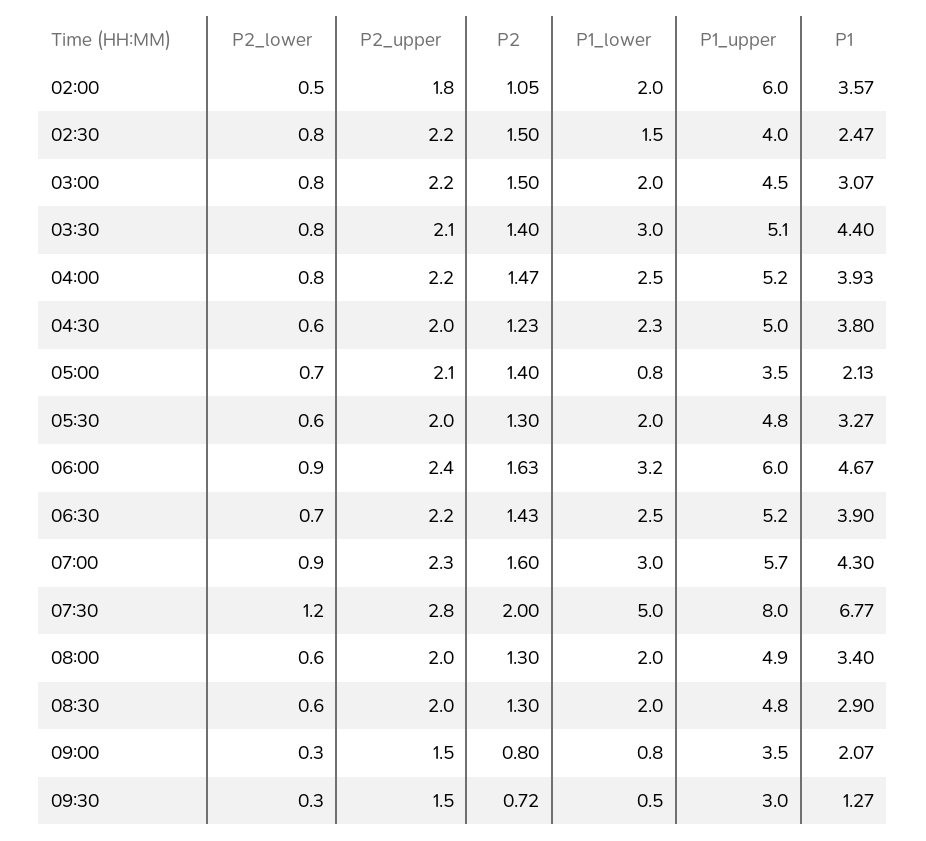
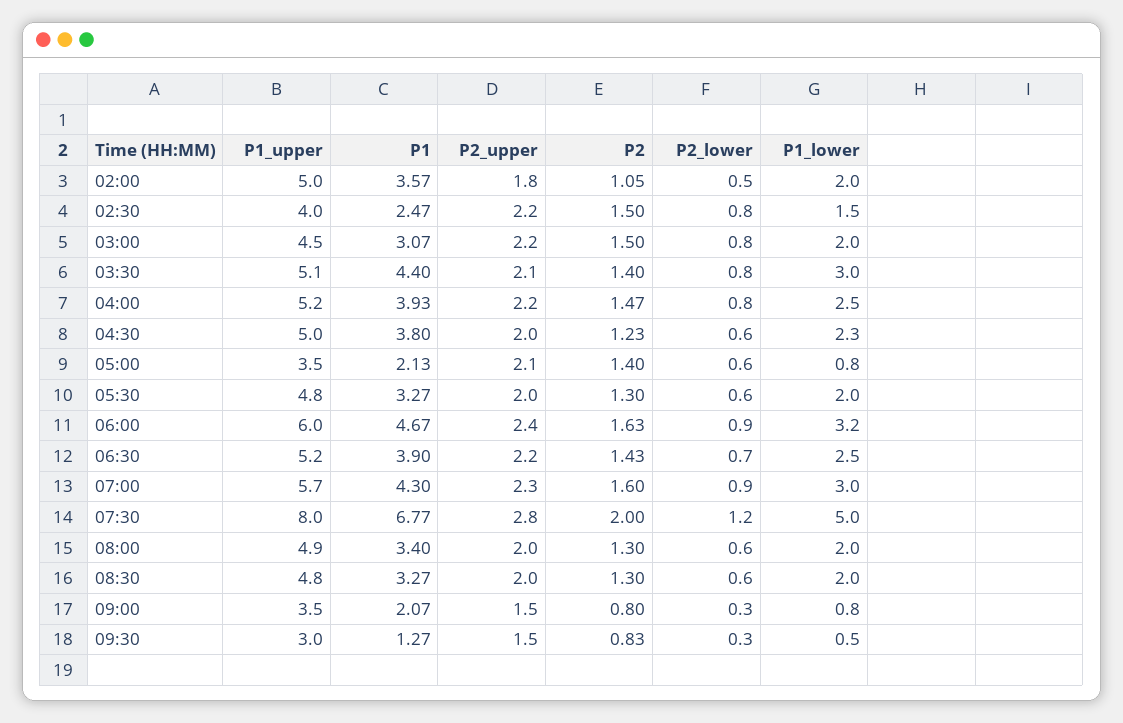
P1_upper, 02:00: 6 -> 5
P2_lower, 05:00: 0.7 -> 0.6
P1, 08:30: 2.9 -> 3.27
P2, 09:30: 0.72 -> 0.83

